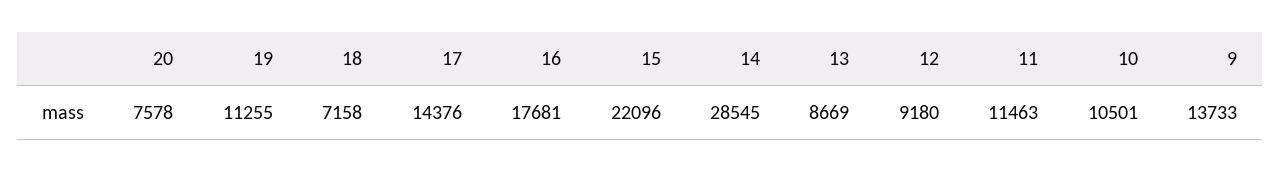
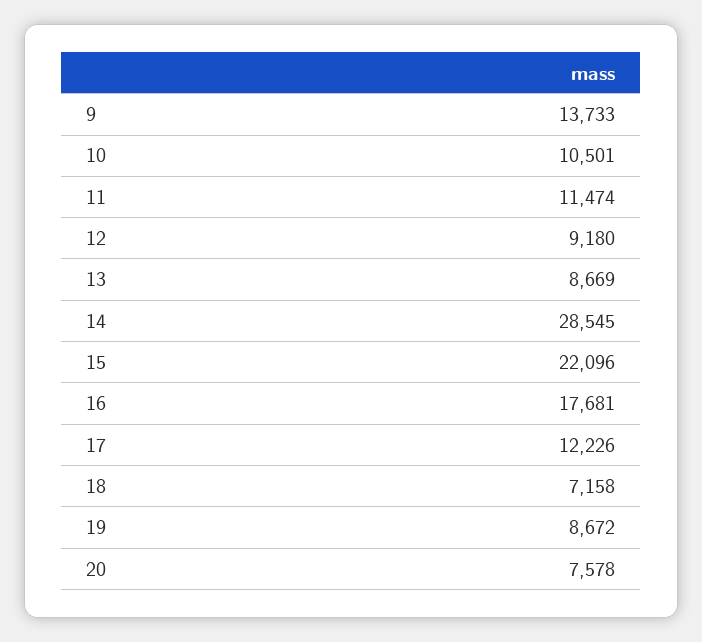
19: 11255 -> 8672
17: 14376 -> 12226
11: 11463 -> 11474

